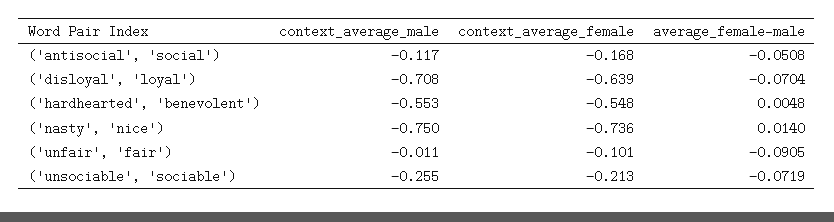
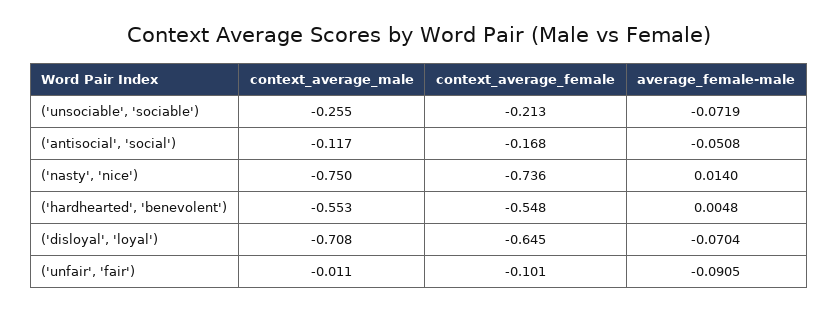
context_average_female, ('disloyal', 'loyal'): -0.639 -> -0.645

